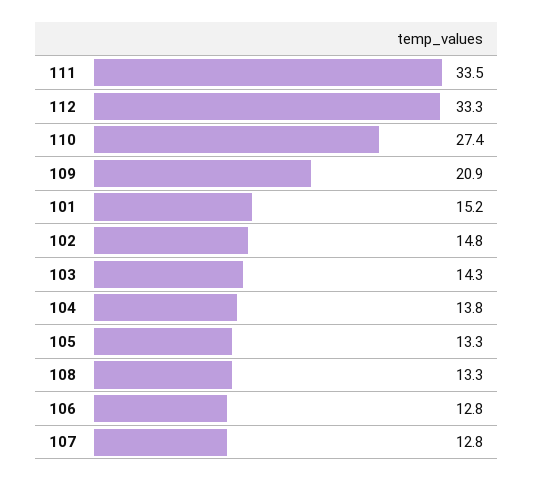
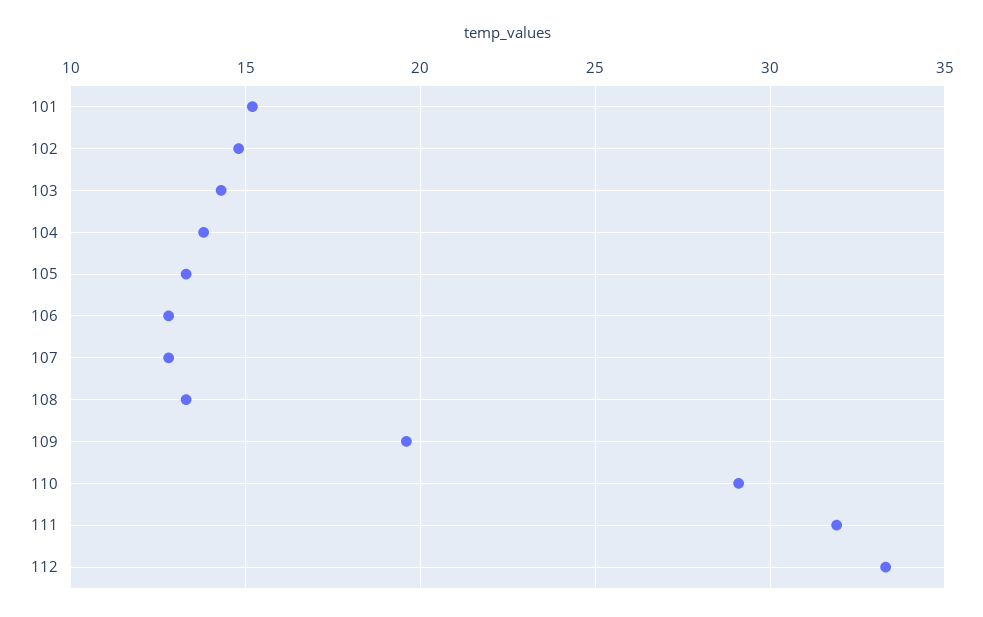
111: 33.5 -> 32
110: 27.4 -> 29
109: 20.9 -> 19.5

